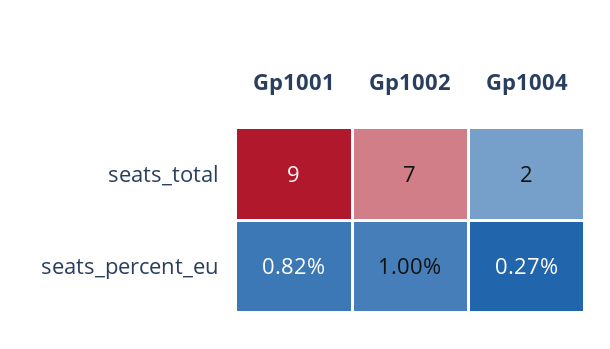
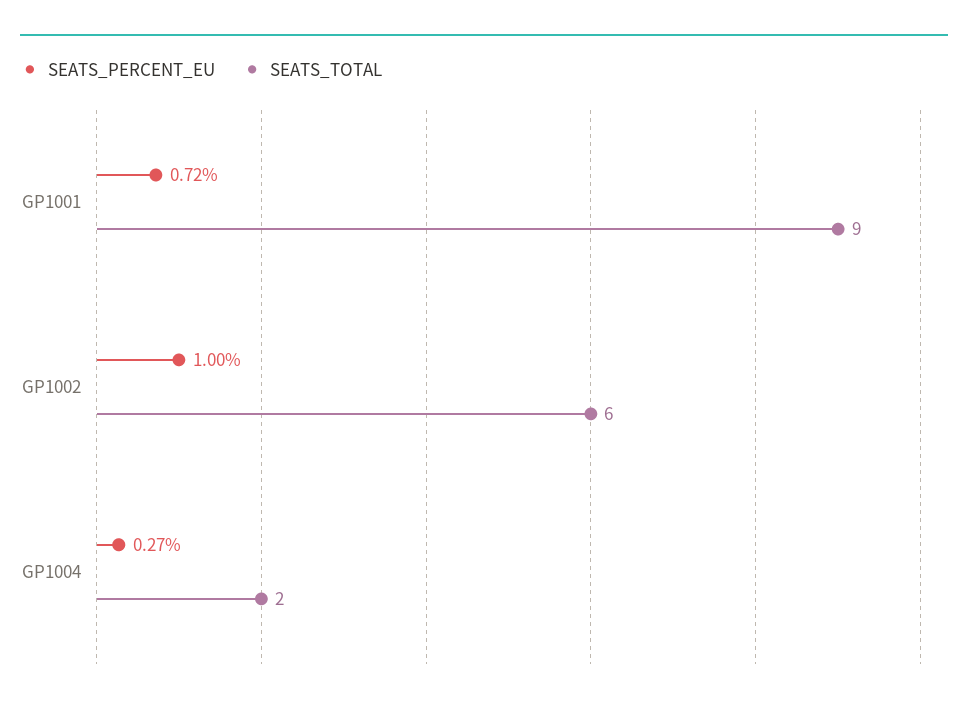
seats_total, Gp1002: 7 -> 6
seats_percent_eu, Gp1001: 0.82 -> 0.72

